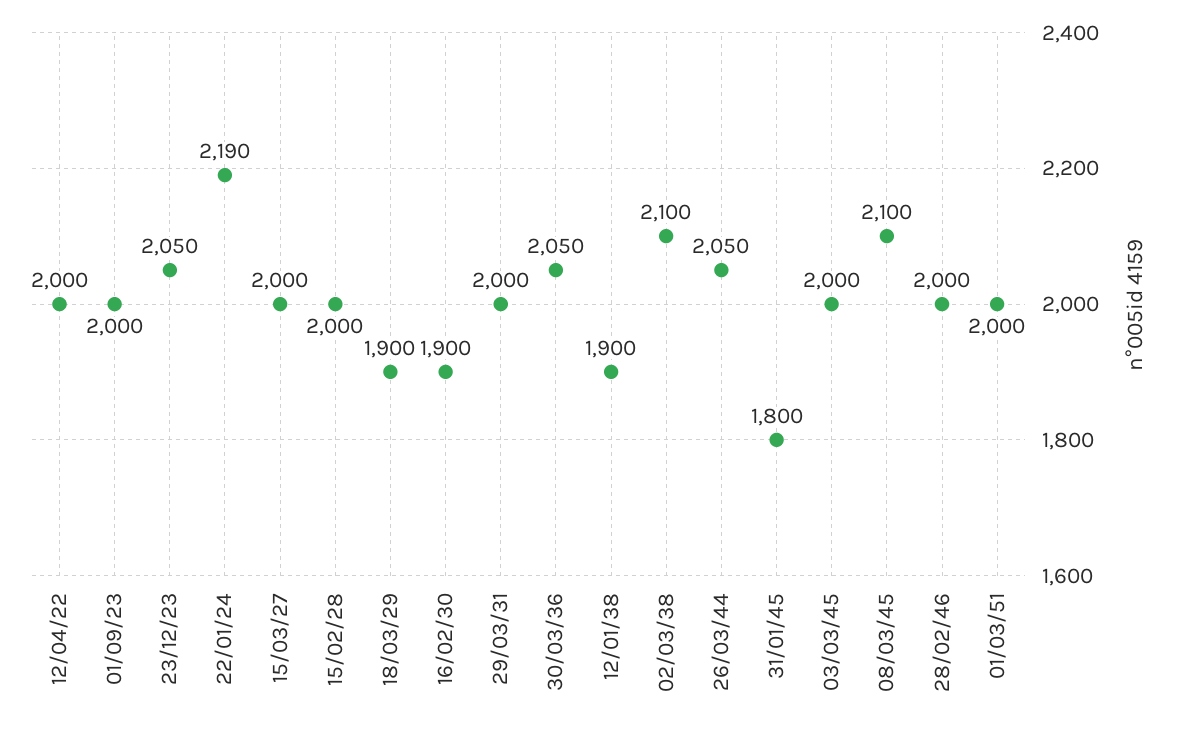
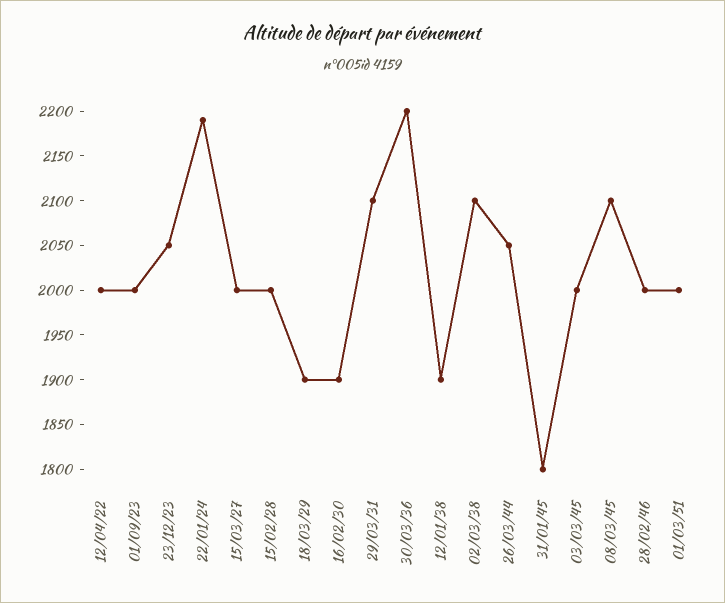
29/03/31: 2000 -> 2100
30/03/36: 2050 -> 2200

